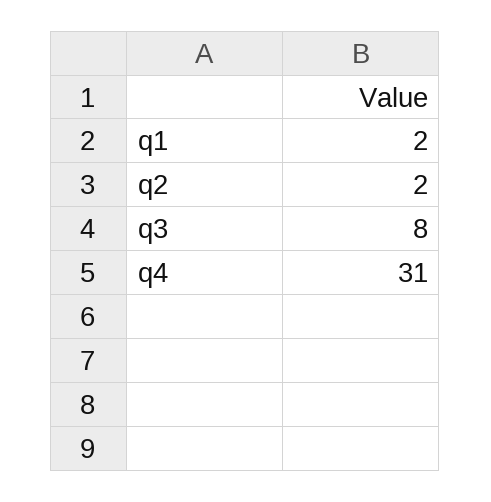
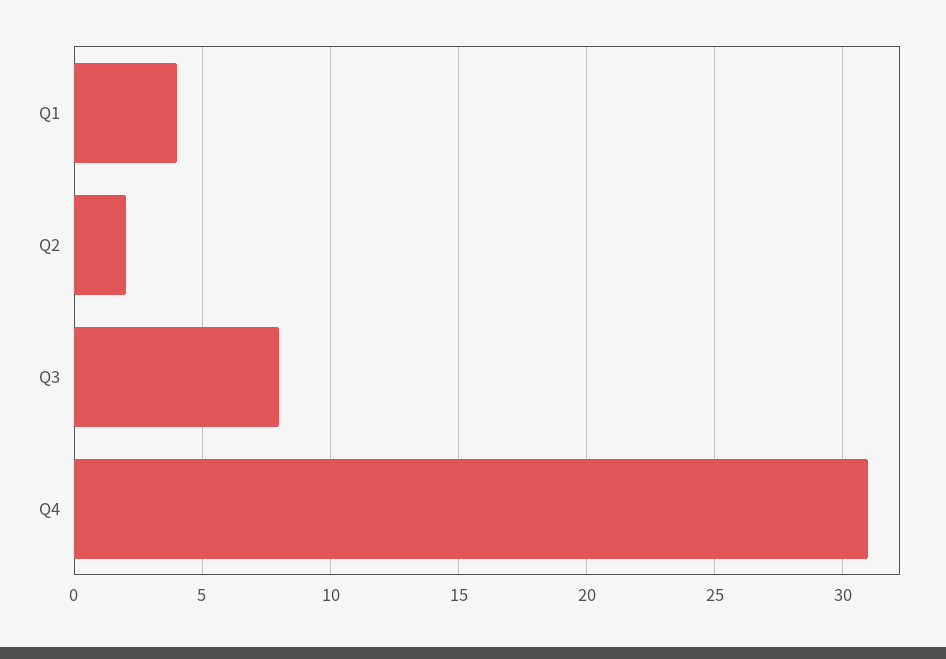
q1: 2 -> 4

